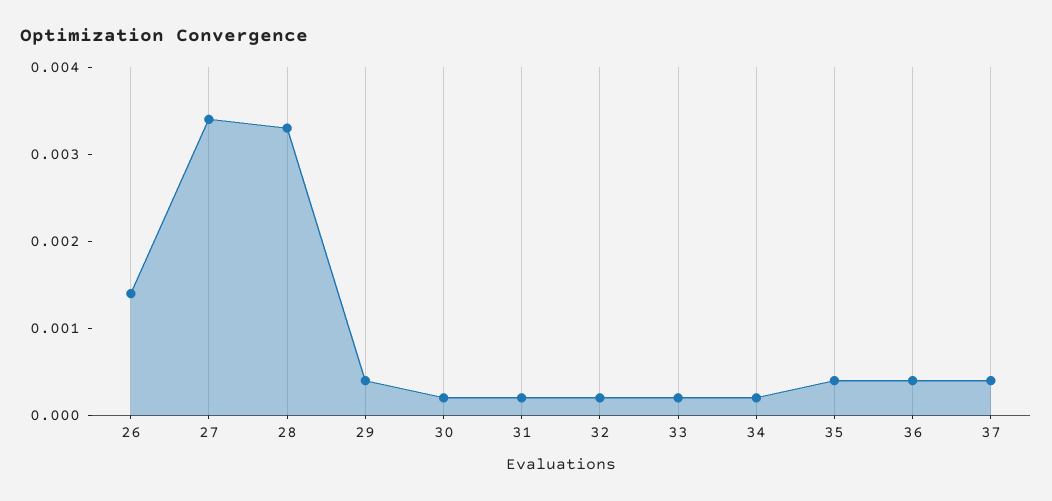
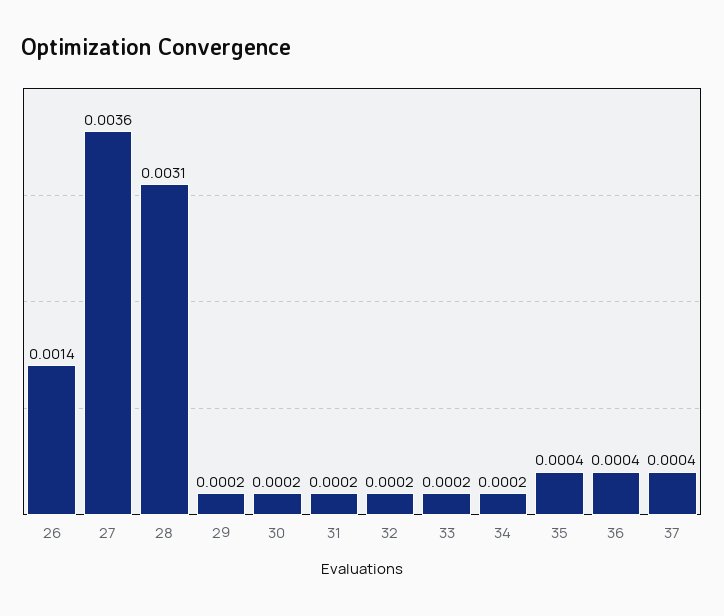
27: 0.0034 -> 0.0036
28: 0.0033 -> 0.0031
29: 0.0004 -> 0.0002

